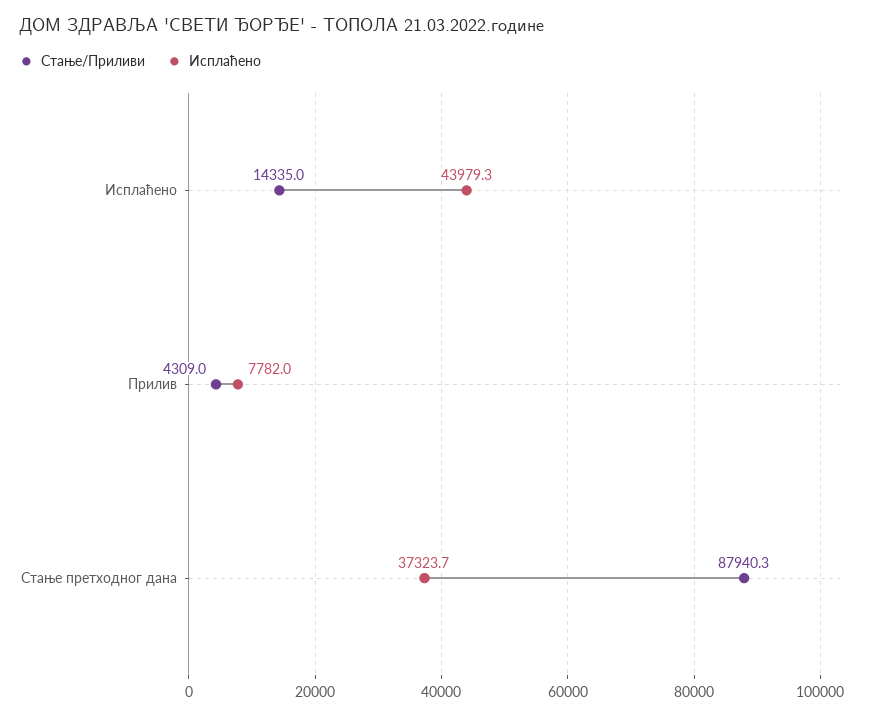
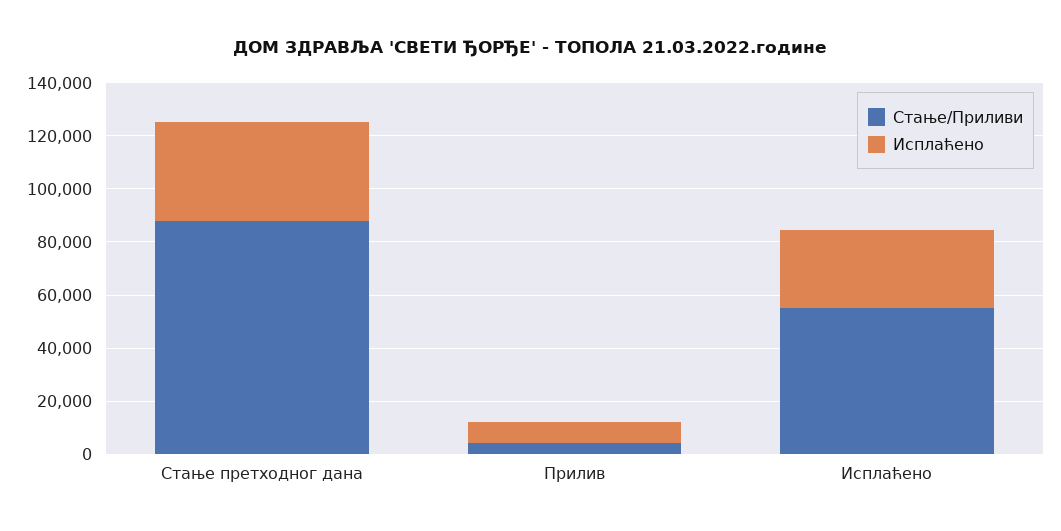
Стање/Приливи, Исплаћено: 14335 -> 55000
Исплаћено, Исплаћено: 43979.3 -> 30000

